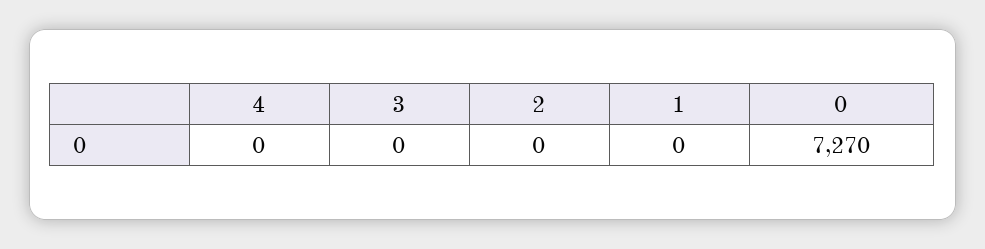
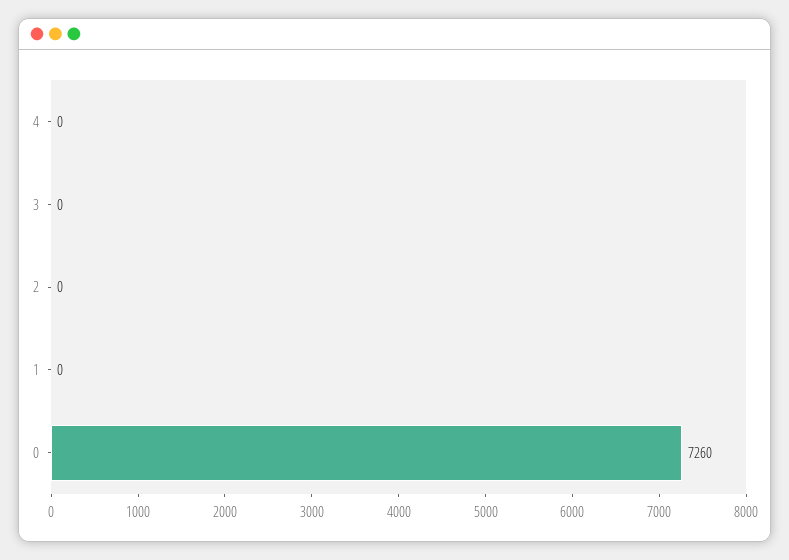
0: 7270 -> 7260

